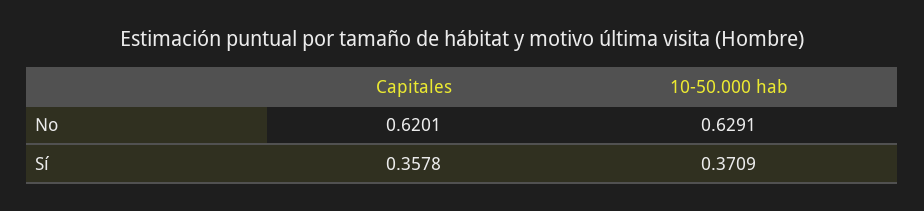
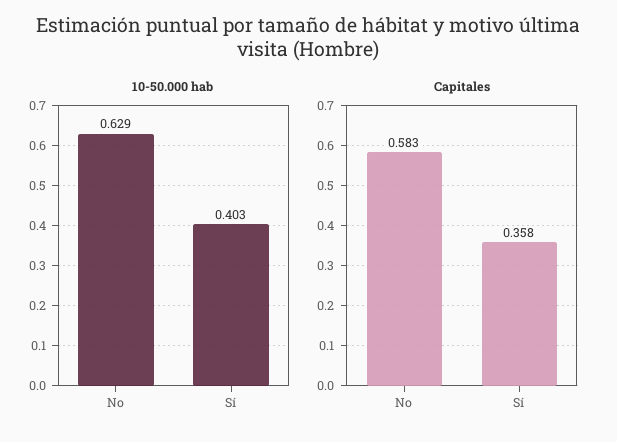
Capitales, No: 0.6201 -> 0.583
10-50.000 hab, Sí: 0.3709 -> 0.403

